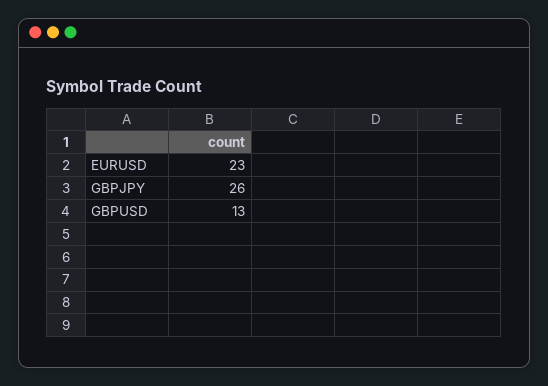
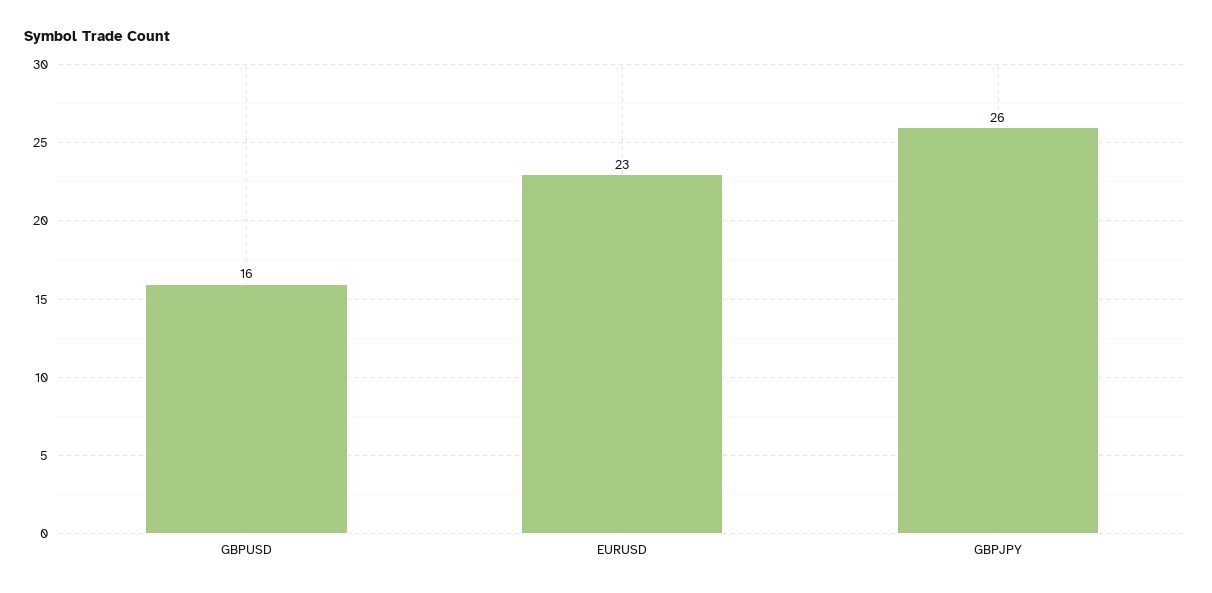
GBPUSD: 13 -> 16

